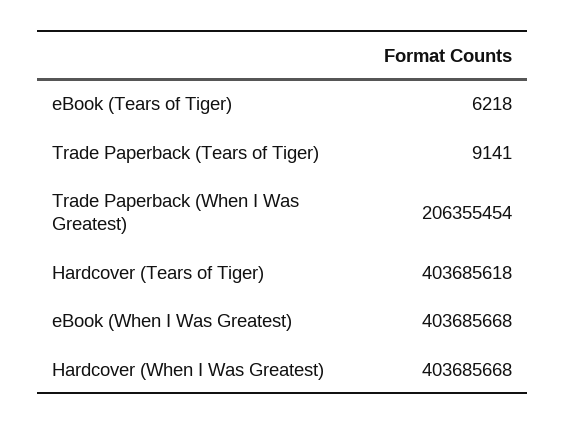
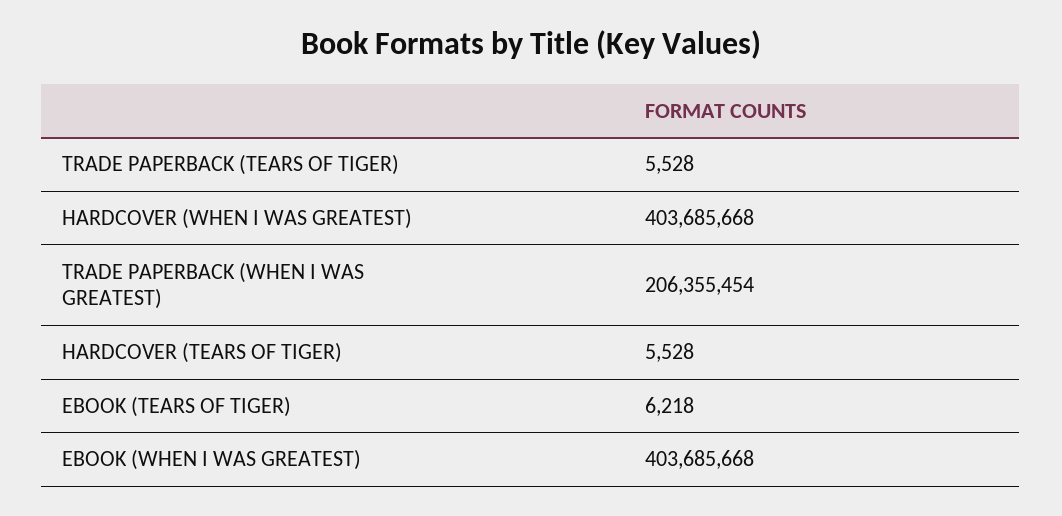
Trade Paperback (Tears of Tiger): 9141 -> 5528
Hardcover (Tears of Tiger): 403685618 -> 5528

